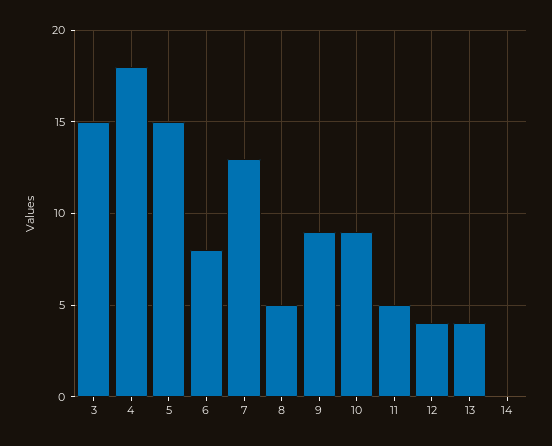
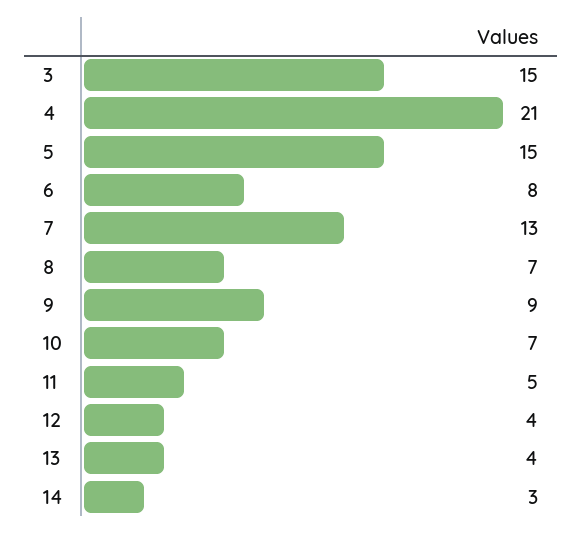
4: 18 -> 21
8: 5 -> 7
10: 9 -> 7
14: 0 -> 3

